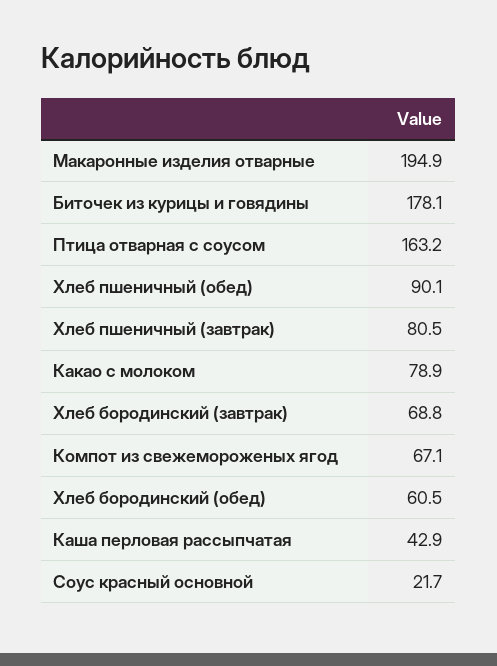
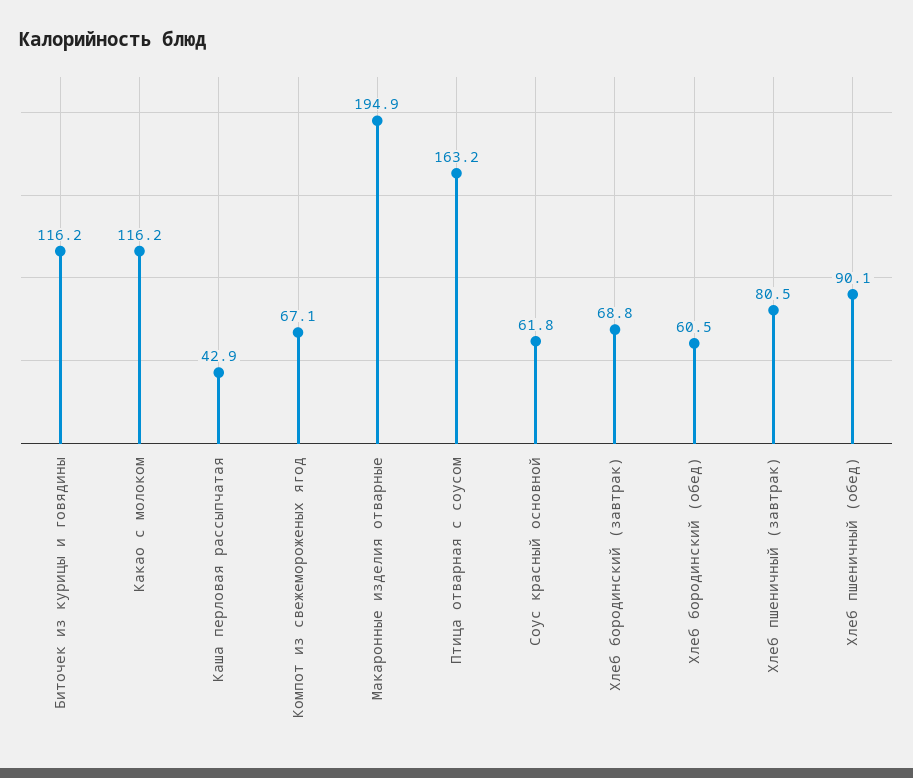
Биточек из курицы и говядины: 178.1 -> 116.2
Какао с молоком: 78.9 -> 116.2
Соус красный основной: 21.7 -> 61.8

